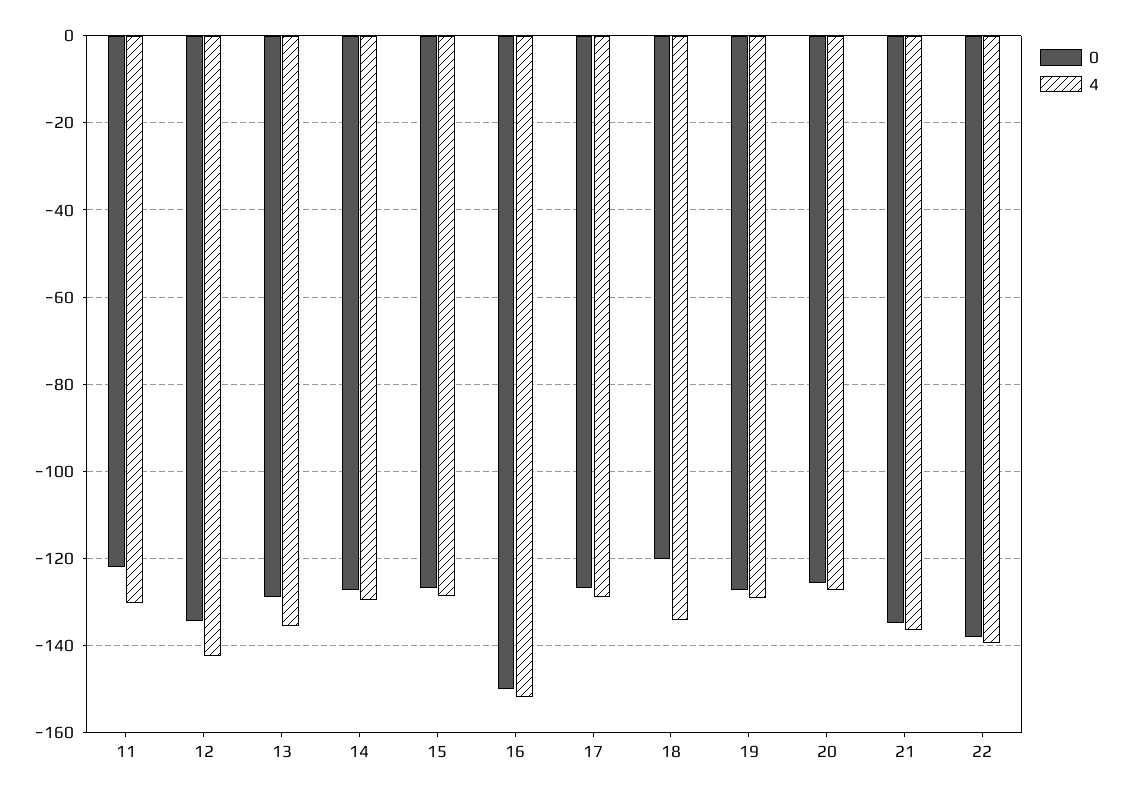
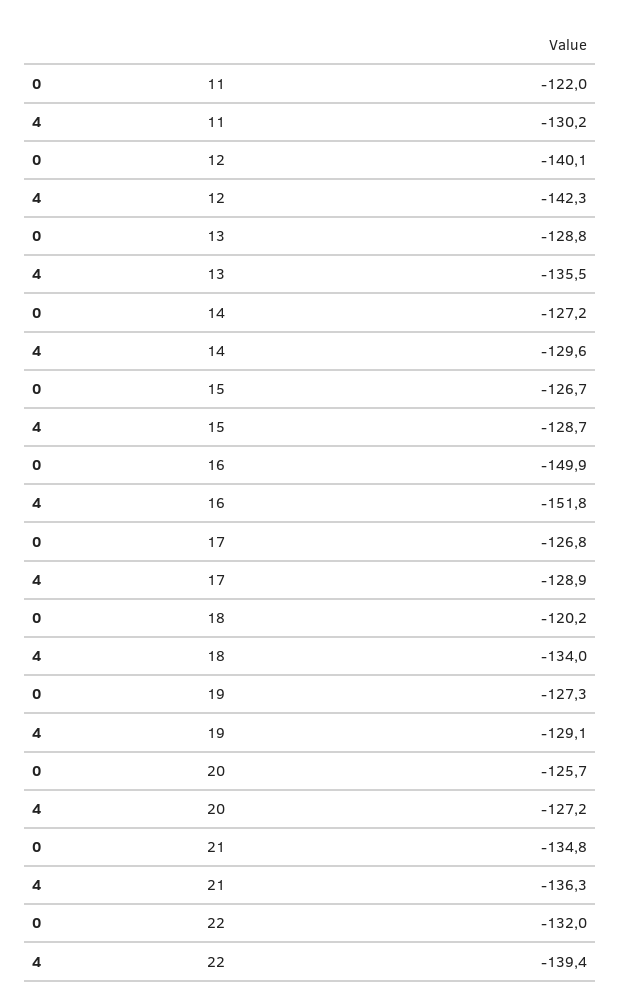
0, 12: -134 -> -140.1
0, 22: -138 -> -132

